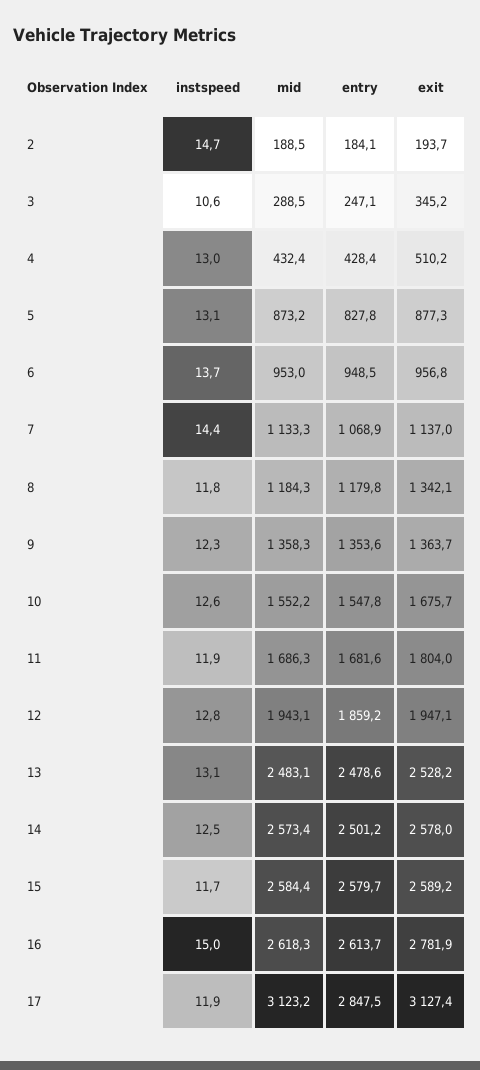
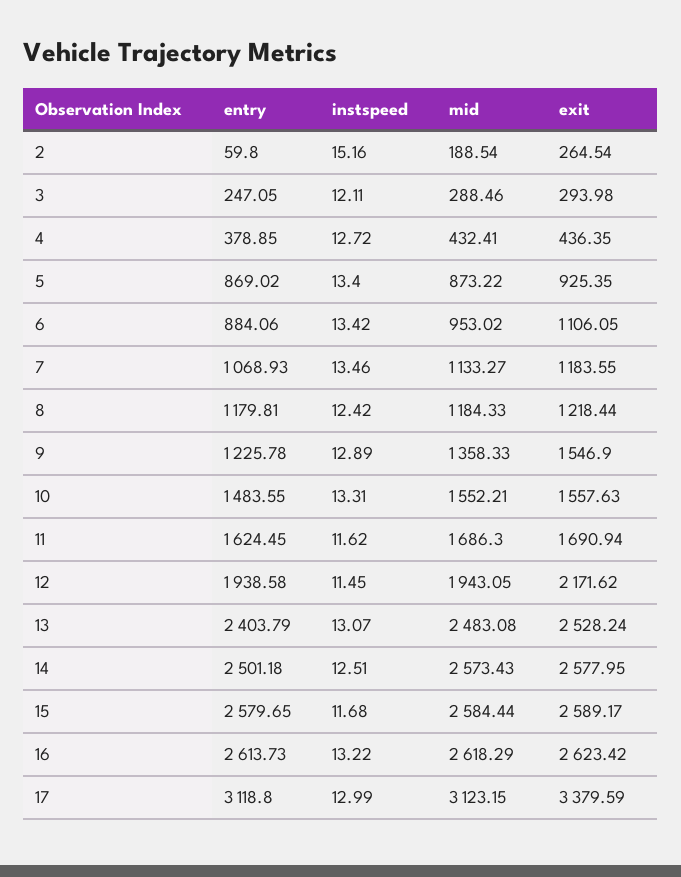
instspeed, 2: 14.7 -> 15.16
entry, 2: 184.1 -> 59.8
exit, 2: 193.7 -> 264.54
instspeed, 3: 10.6 -> 12.11
exit, 3: 345.2 -> 293.98
instspeed, 4: 13 -> 12.72
entry, 4: 428.4 -> 378.85
exit, 4: 510.2 -> 436.35
instspeed, 5: 13.1 -> 13.4
entry, 5: 827.8 -> 869.02
exit, 5: 877.3 -> 925.35
instspeed, 6: 13.7 -> 13.42
entry, 6: 948.5 -> 884.06
exit, 6: 956.8 -> 1106.05
instspeed, 7: 14.4 -> 13.46
exit, 7: 1137 -> 1183.55
instspeed, 8: 11.8 -> 12.42
exit, 8: 1342.1 -> 1218.44
instspeed, 9: 12.3 -> 12.89
entry, 9: 1353.6 -> 1225.78
exit, 9: 1363.7 -> 1546.9
instspeed, 10: 12.6 -> 13.31
entry, 10: 1547.8 -> 1483.55
exit, 10: 1675.7 -> 1557.63
instspeed, 11: 11.9 -> 11.62
entry, 11: 1681.6 -> 1624.45
exit, 11: 1804 -> 1690.94
instspeed, 12: 12.8 -> 11.45
entry, 12: 1859.2 -> 1938.58
exit, 12: 1947.1 -> 2171.62
entry, 13: 2478.6 -> 2403.79
instspeed, 16: 15 -> 13.22
exit, 16: 2781.9 -> 2623.42
instspeed, 17: 11.9 -> 12.99
entry, 17: 2847.5 -> 3118.8
exit, 17: 3127.4 -> 3379.59

